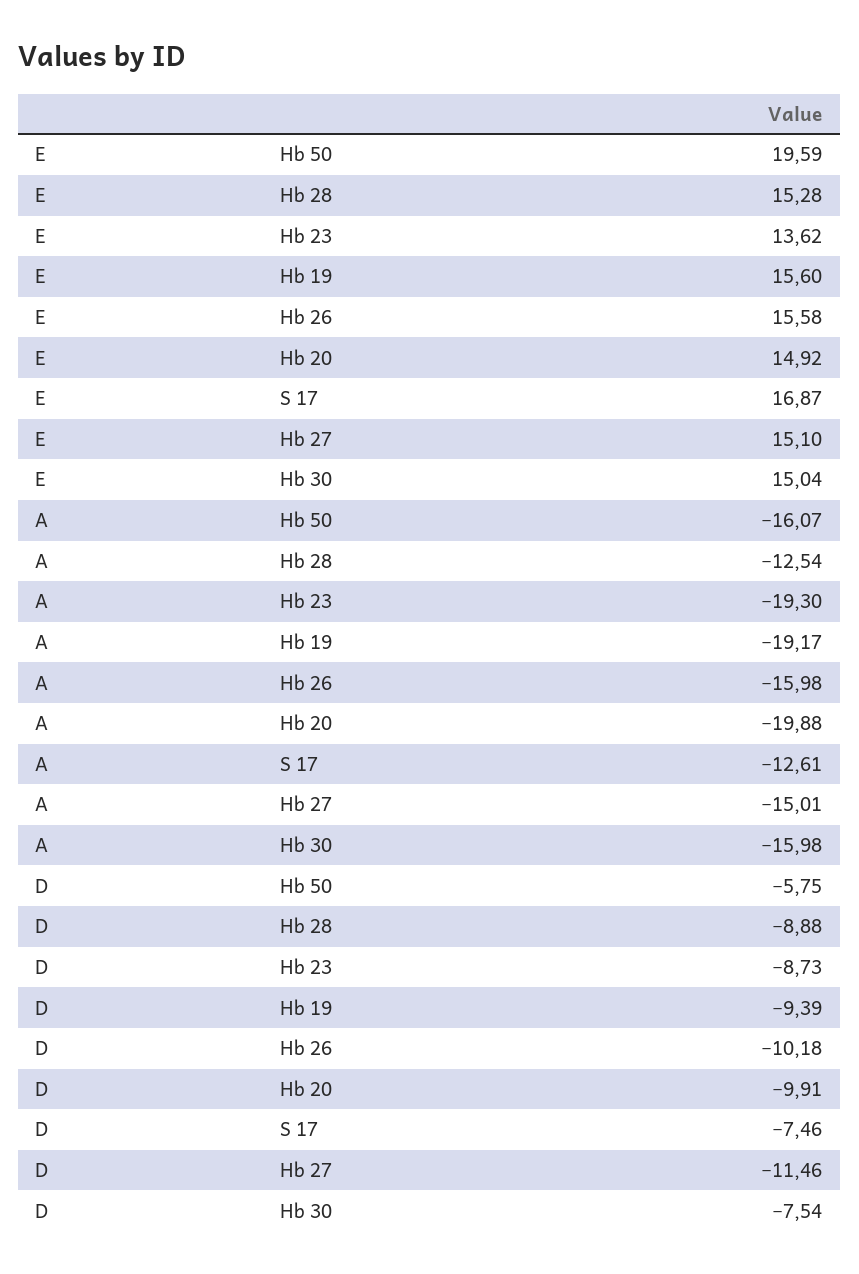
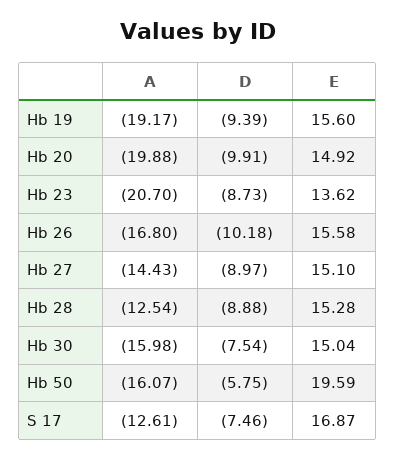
A, Hb 23: -19.3 -> -20.7
A, Hb 26: -15.98 -> -16.8
A, Hb 27: -15.01 -> -14.43
D, Hb 27: -11.46 -> -8.97

